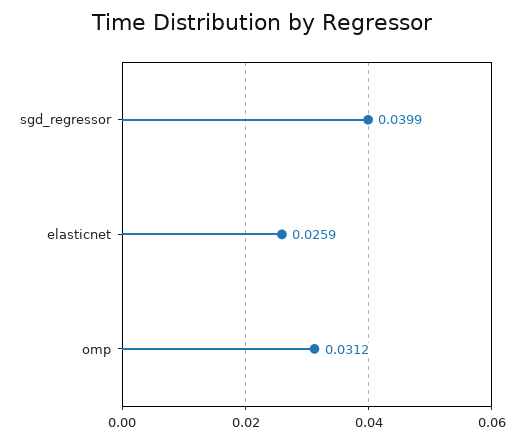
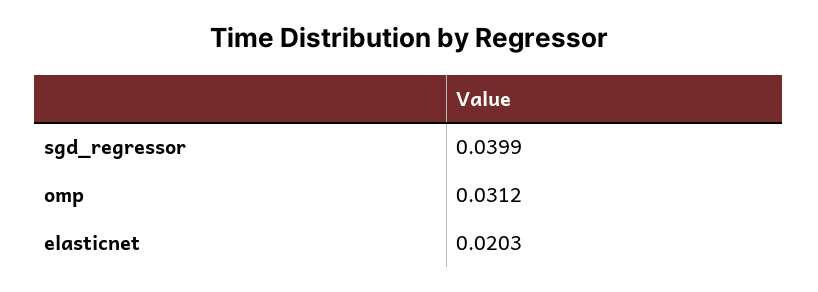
elasticnet: 0.0259 -> 0.0203

